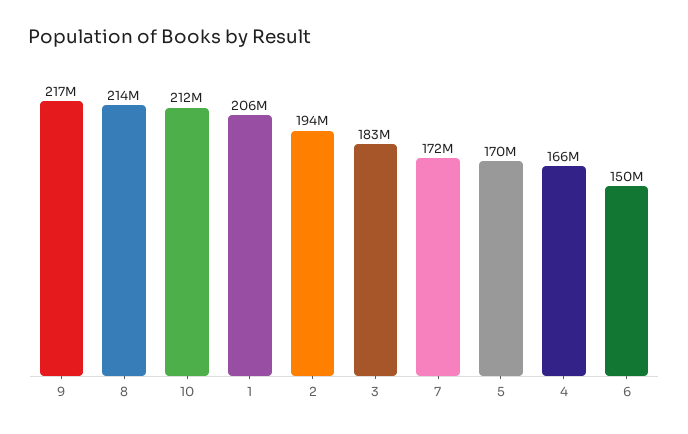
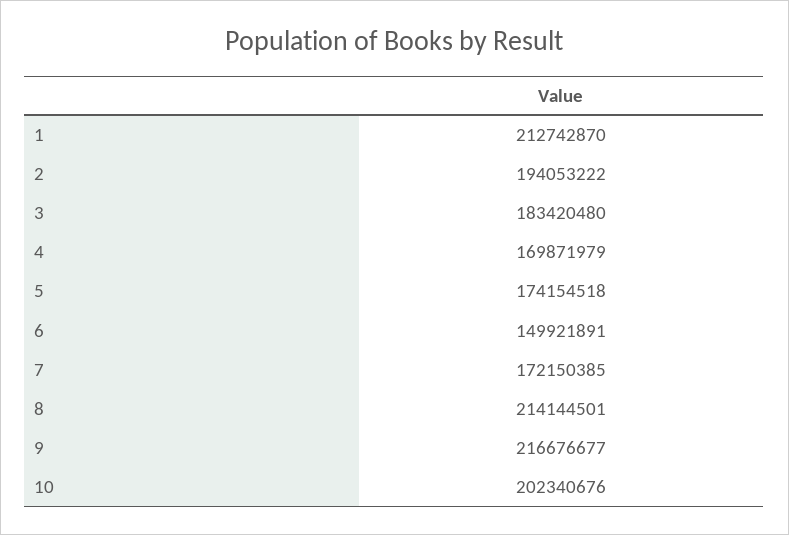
10: 212000000 -> 202340676
1: 206000000 -> 212742870
5: 170000000 -> 174154518
4: 166000000 -> 169871979

